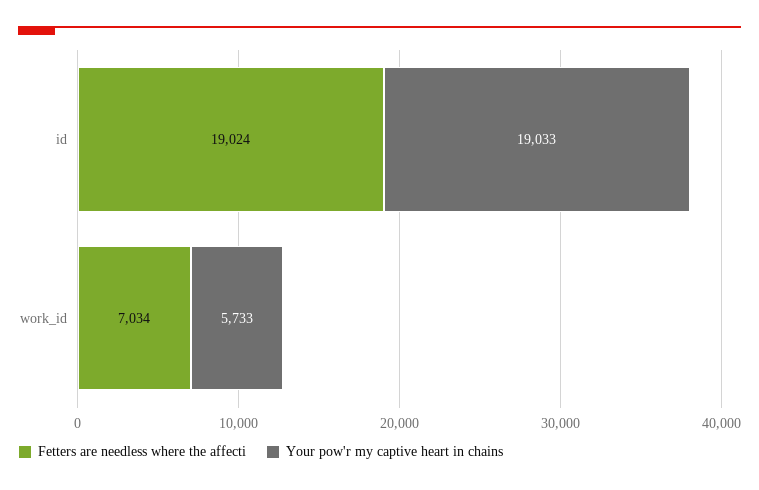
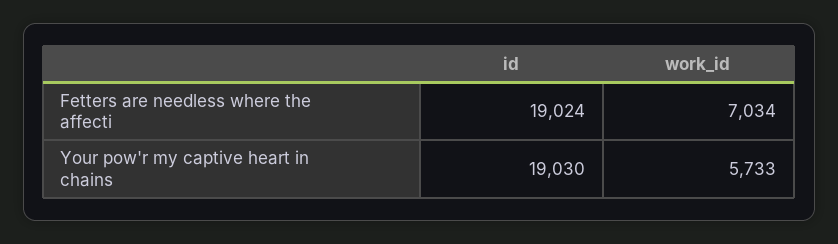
Your pow'r my captive heart in chains, id: 19033 -> 19030

